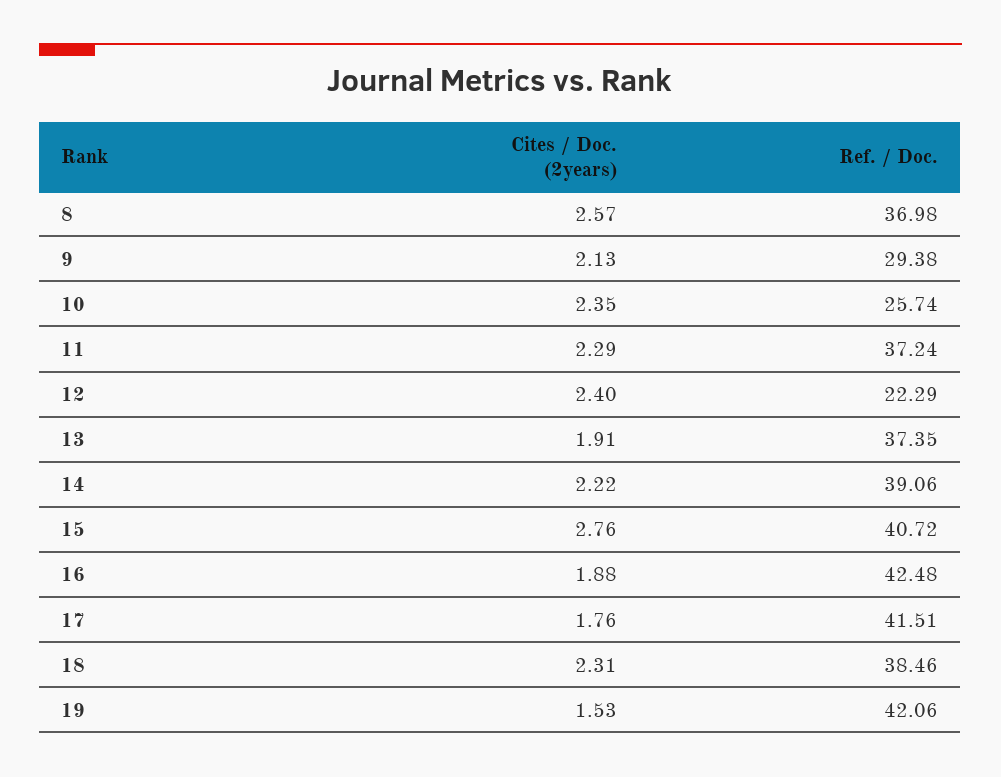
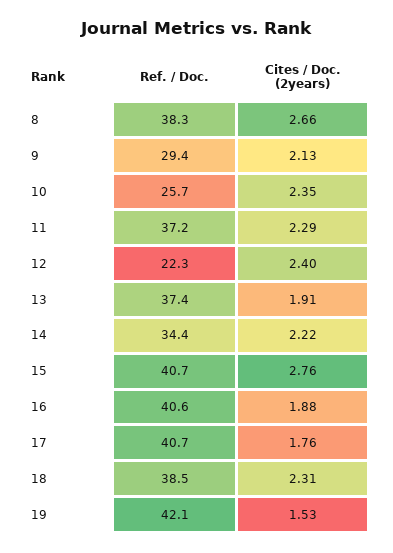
Cites / Doc. (2years), 8: 2.57 -> 2.66
Ref. / Doc., 8: 36.98 -> 38.3
Ref. / Doc., 14: 39.06 -> 34.4
Ref. / Doc., 16: 42.48 -> 40.6
Ref. / Doc., 17: 41.51 -> 40.7

